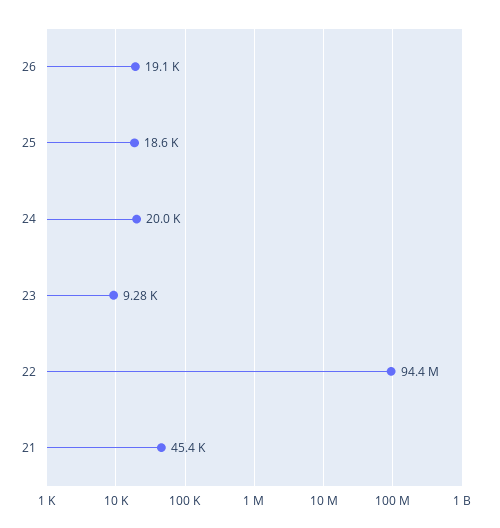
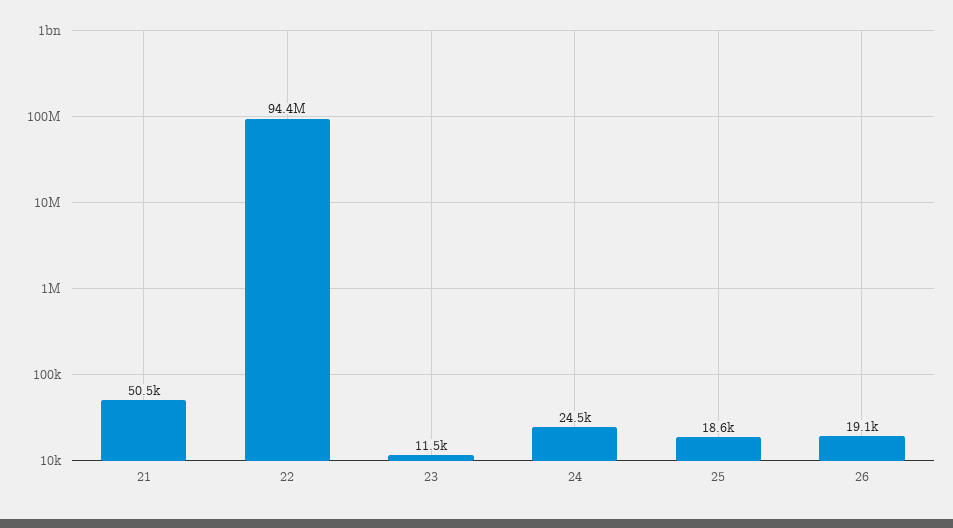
24: 20000 -> 24500
23: 9280 -> 11500
21: 45400 -> 50500

